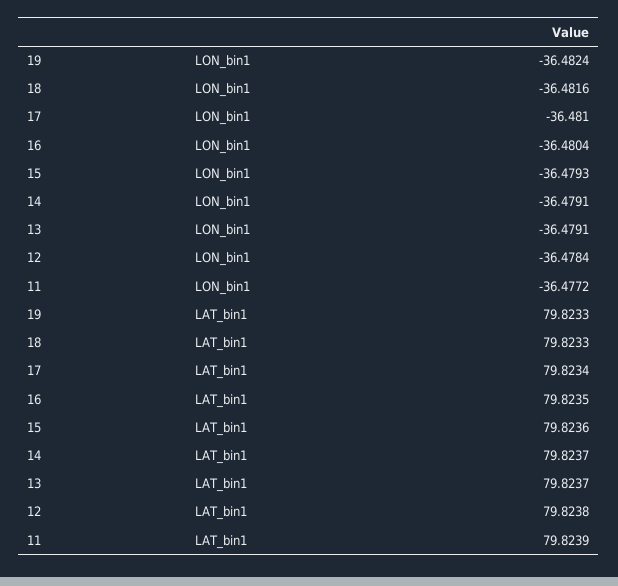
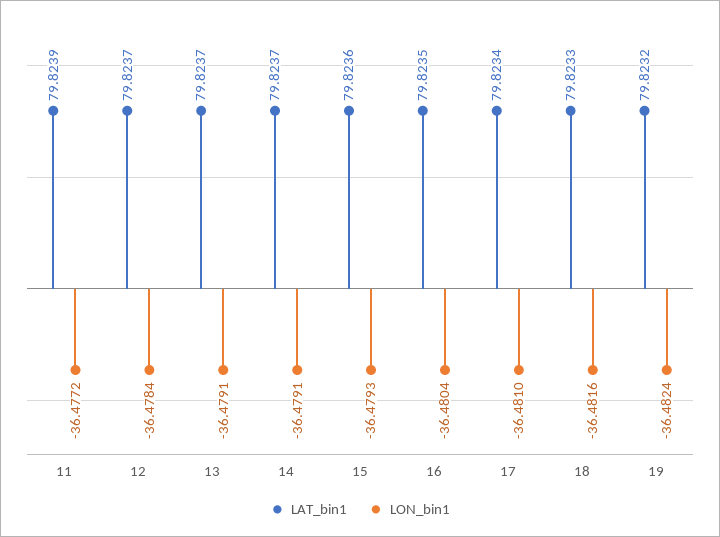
LAT_bin1, 19: 79.8233 -> 79.8232
LAT_bin1, 12: 79.8238 -> 79.8237

